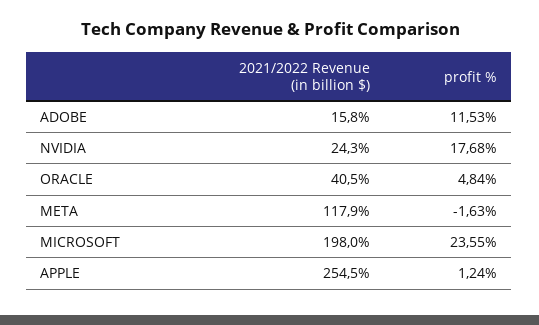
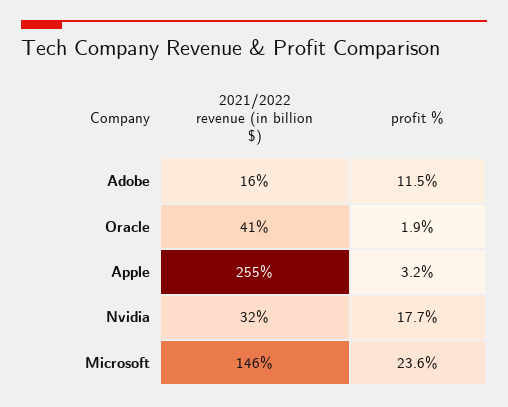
2021/2022 Revenue (in billion $), NVIDIA: 24.3 -> 32
profit %, ORACLE: 4.84 -> 1.9
2021/2022 Revenue (in billion $), META: 117.9 -> none
profit %, META: -1.63 -> none
2021/2022 Revenue (in billion $), MICROSOFT: 198 -> 146
profit %, APPLE: 1.24 -> 3.2

